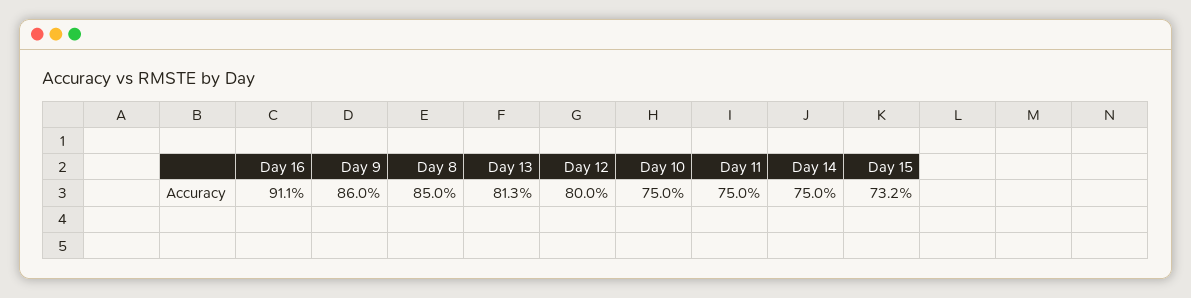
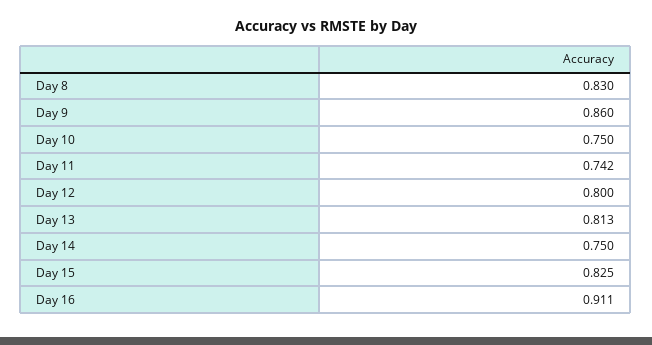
Day 8: 0.85 -> 0.83
Day 11: 0.75 -> 0.742
Day 15: 0.732 -> 0.825

